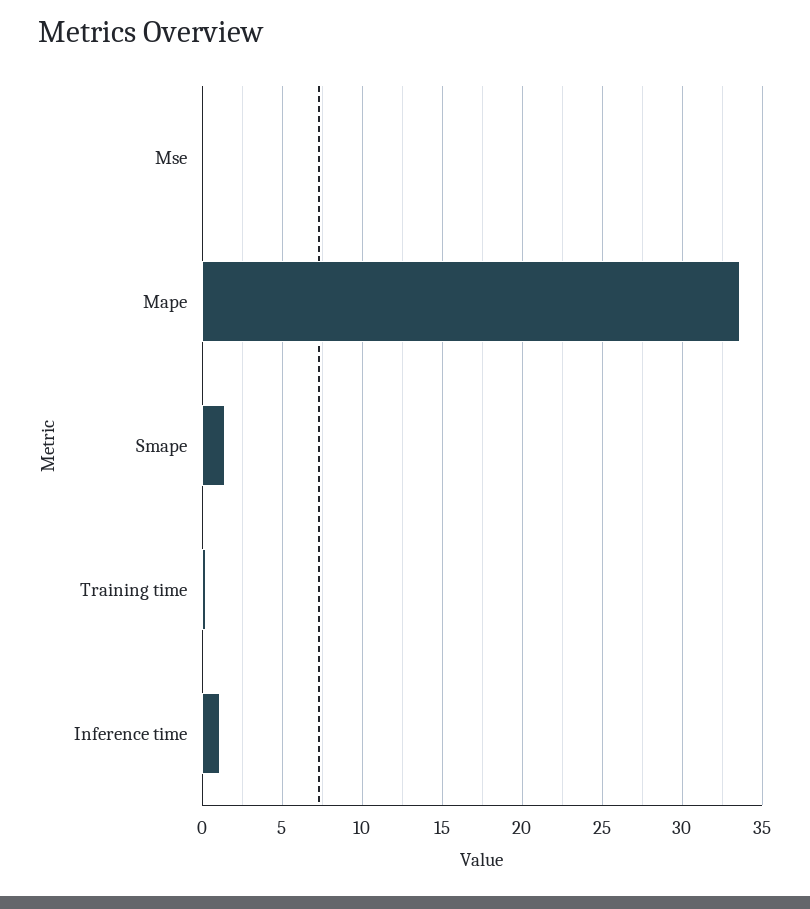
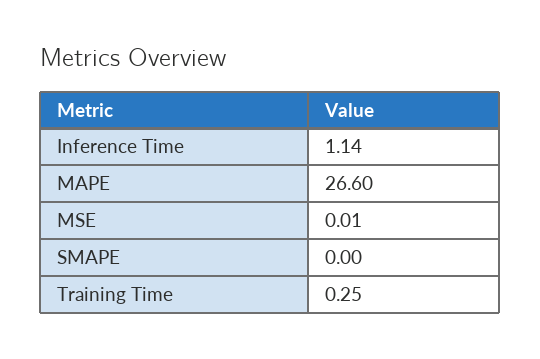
Mape: 33.5 -> 26.6
Smape: 1.5 -> 0

